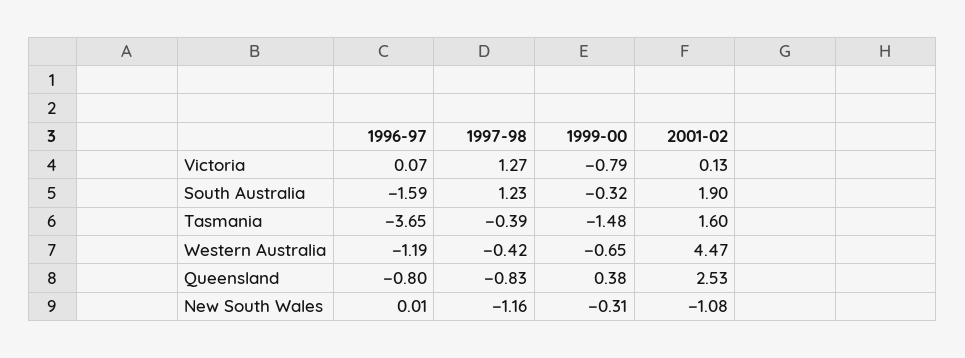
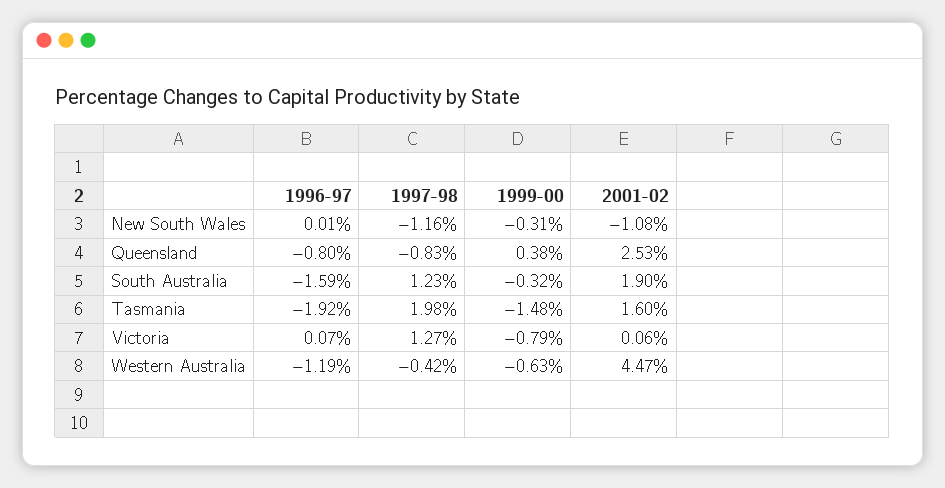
2001-02, Victoria: 0.13 -> 0.06
1996-97, Tasmania: -3.65 -> -1.92
1997-98, Tasmania: -0.39 -> 1.98
1999-00, Western Australia: -0.65 -> -0.63

